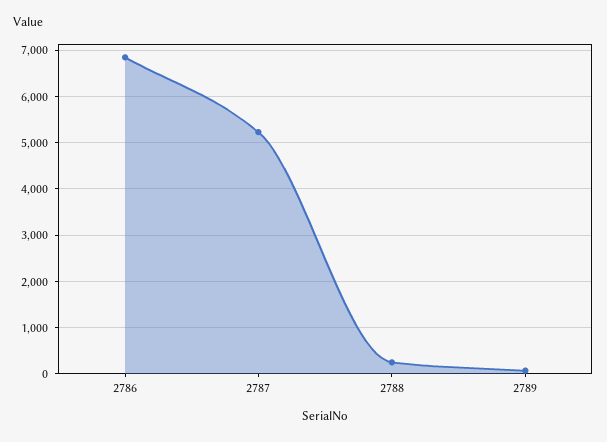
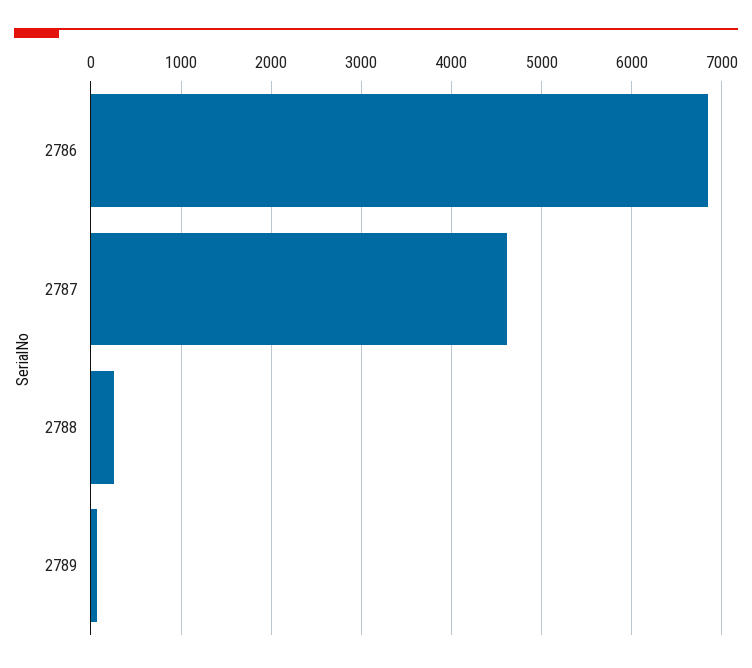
2787: 5200 -> 4600

